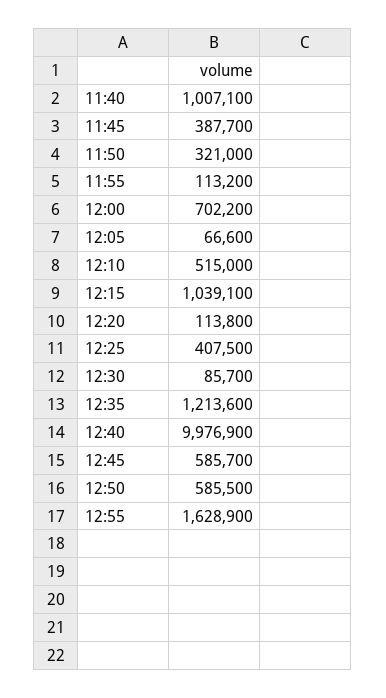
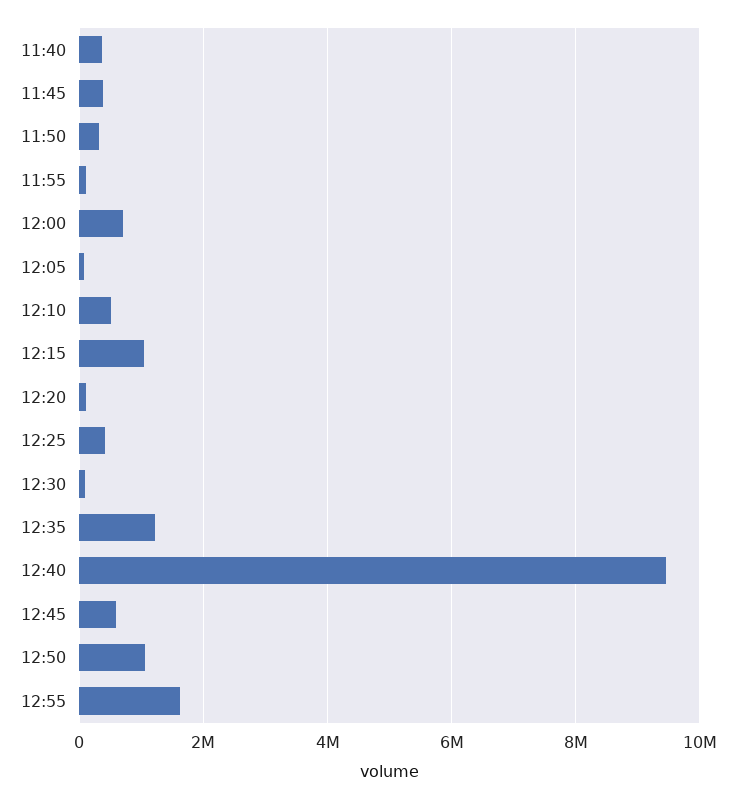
11:40: 1007100 -> 400000
12:40: 9976900 -> 9400000
12:50: 585500 -> 1000000

